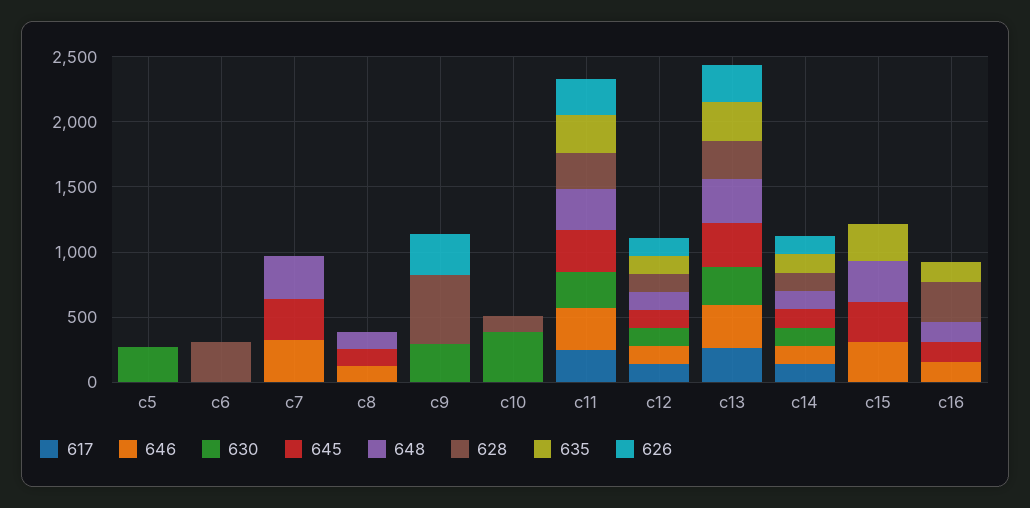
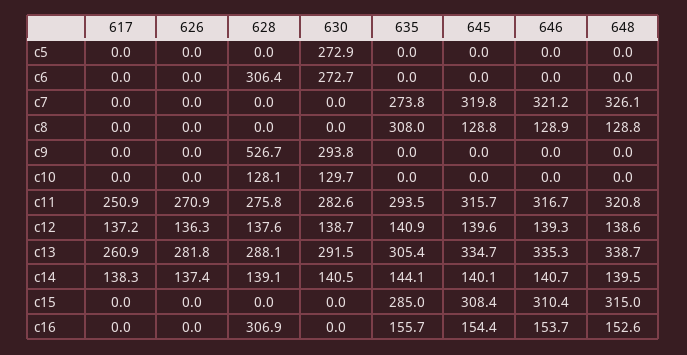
630, c6: 0 -> 272.7
635, c7: 0 -> 273.8
635, c8: 0 -> 308
626, c9: 300 -> 0
630, c10: 400 -> 129.7

